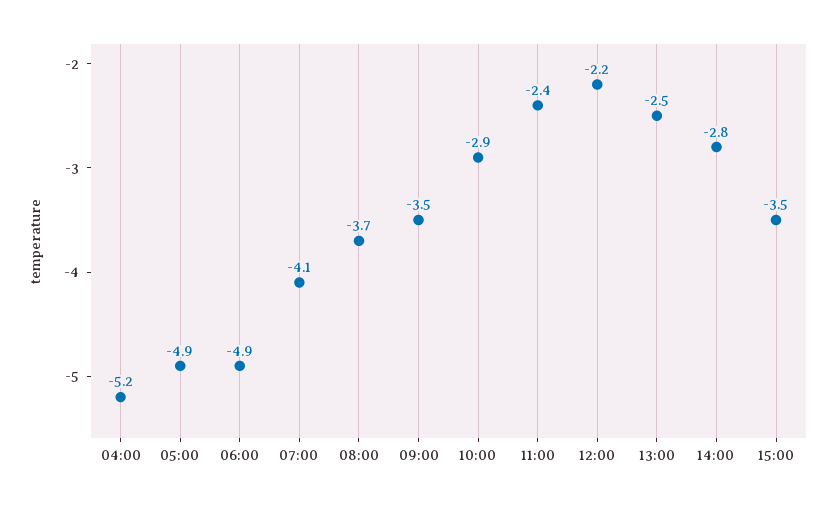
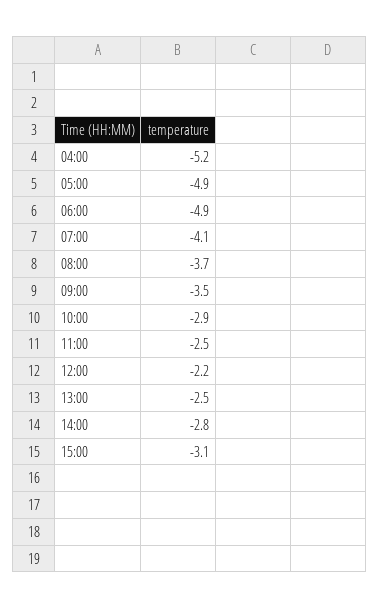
11:00: -2.4 -> -2.5
15:00: -3.5 -> -3.1

